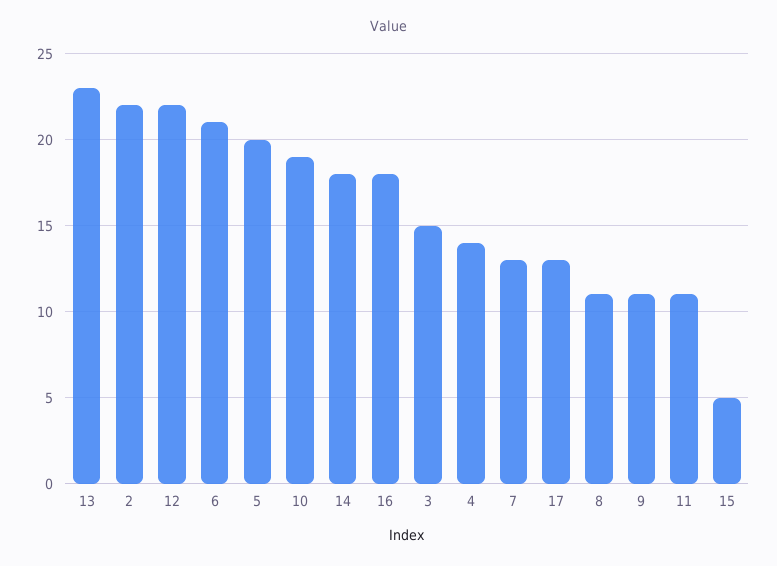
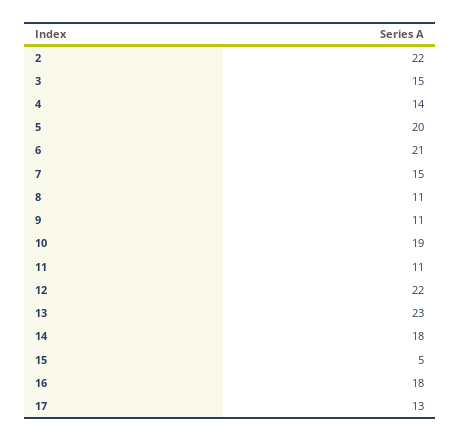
7: 13 -> 15

